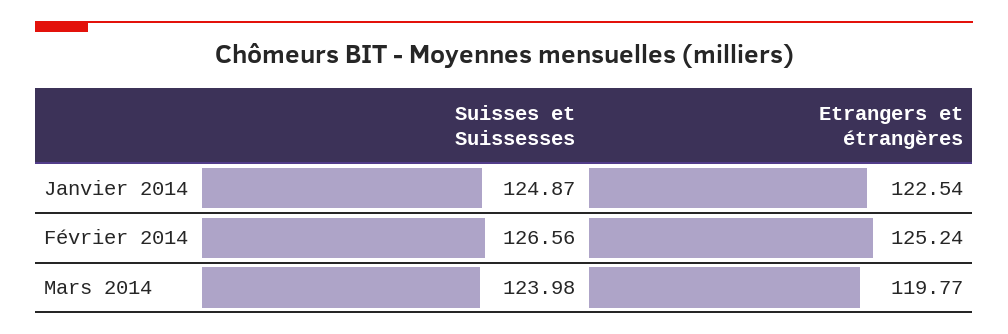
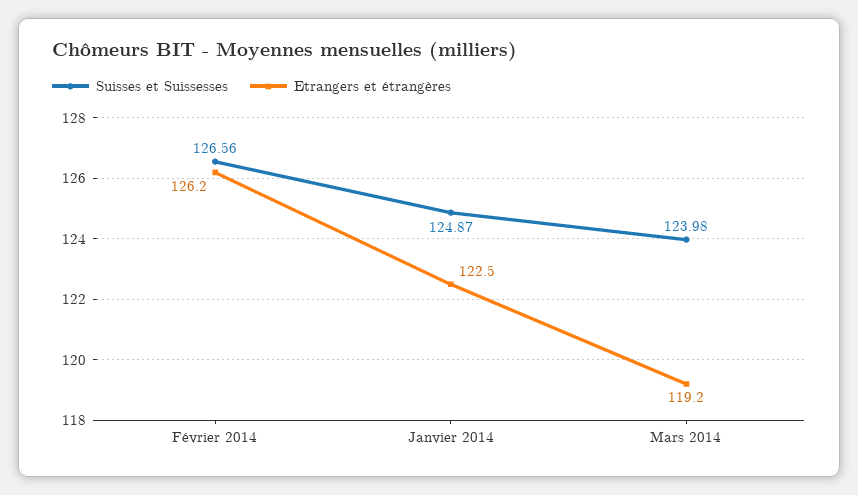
Etrangers et étrangères, Février 2014: 125.24 -> 126.2
Etrangers et étrangères, Mars 2014: 119.77 -> 119.2

